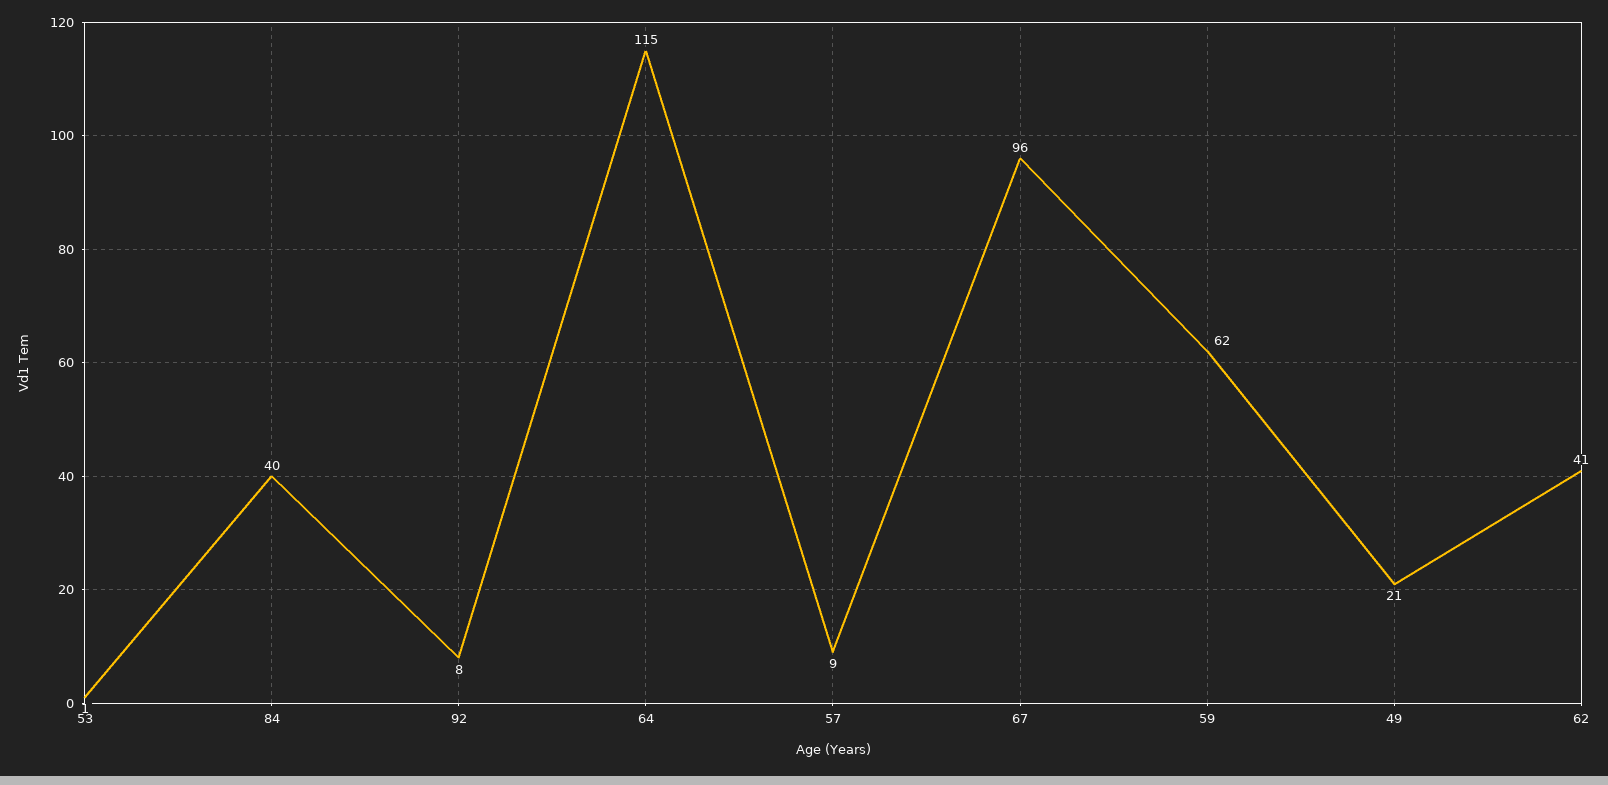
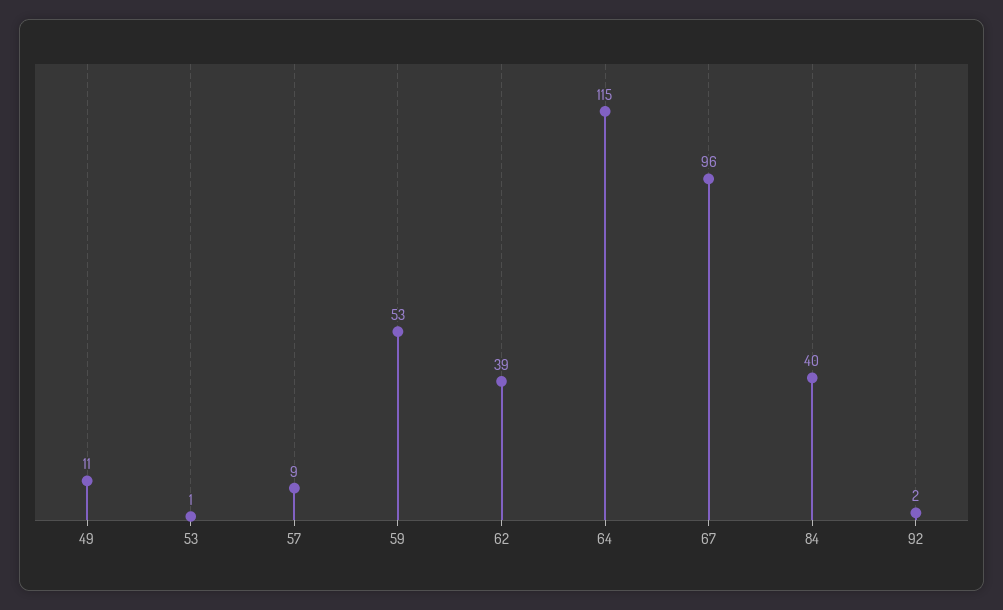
92: 8 -> 2
59: 62 -> 53
49: 21 -> 11
62: 41 -> 39

